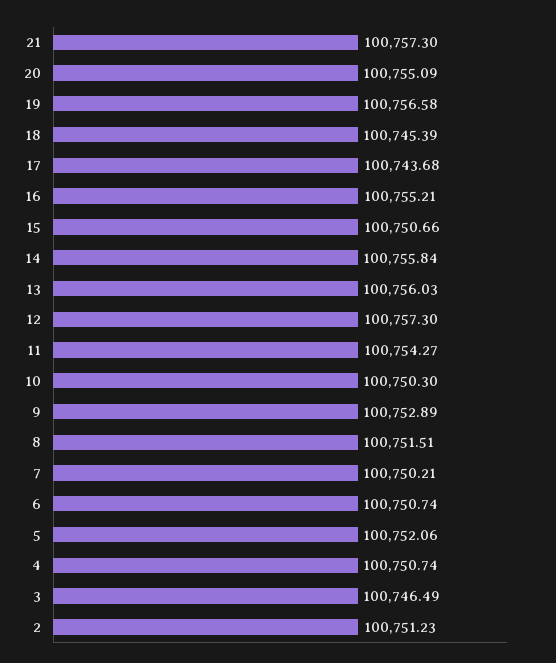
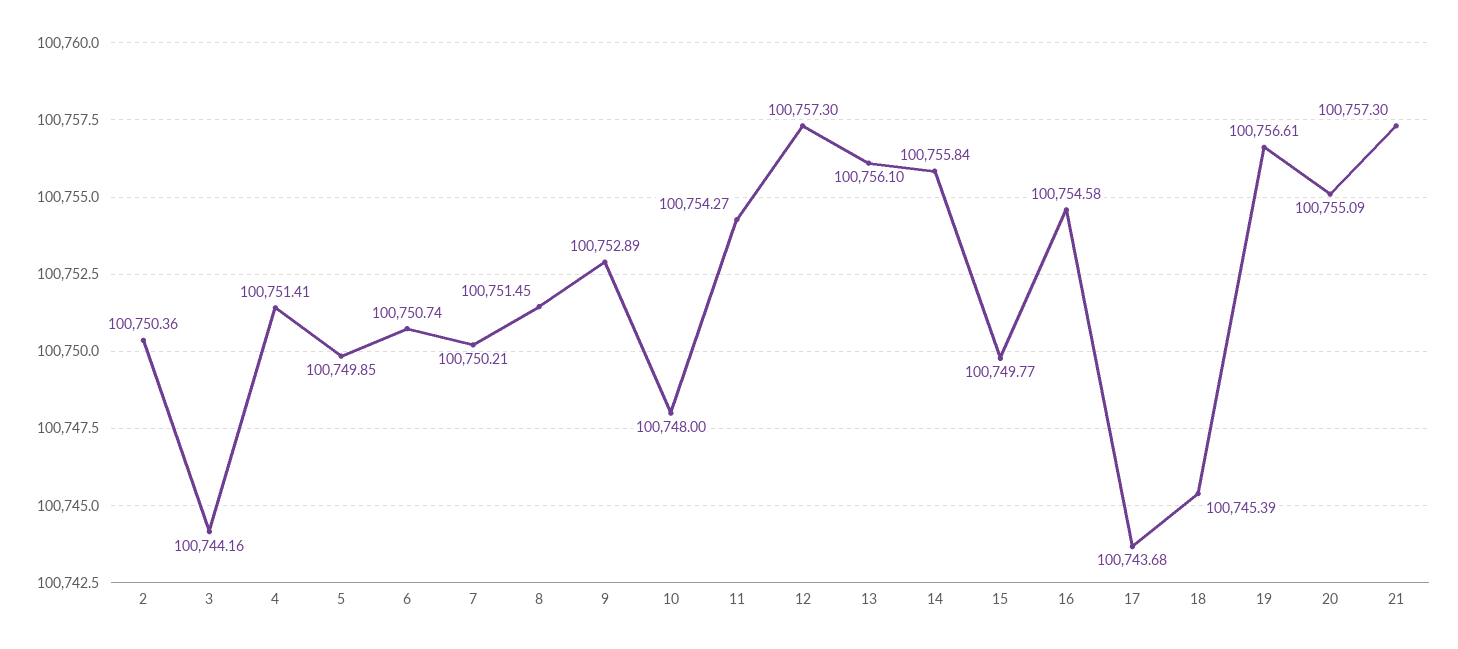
19: 100756.58 -> 100756.61
16: 100755.21 -> 100754.58
15: 100750.66 -> 100749.77
13: 100756.03 -> 100756.1
10: 100750.3 -> 100748
8: 100751.51 -> 100751.45
5: 100752.06 -> 100749.85
4: 100750.74 -> 100751.41
3: 100746.49 -> 100744.16
2: 100751.23 -> 100750.36

